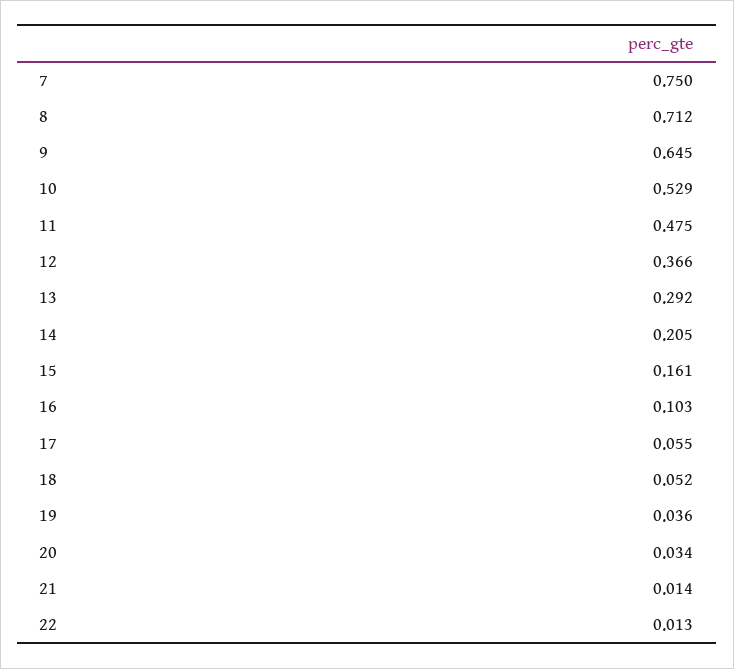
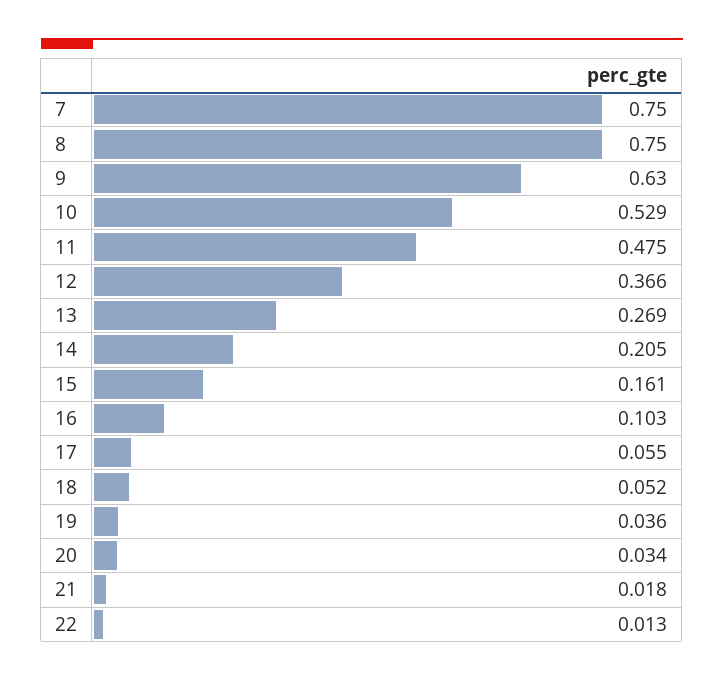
8: 0.712 -> 0.75
9: 0.645 -> 0.63
13: 0.292 -> 0.269
21: 0.014 -> 0.018

